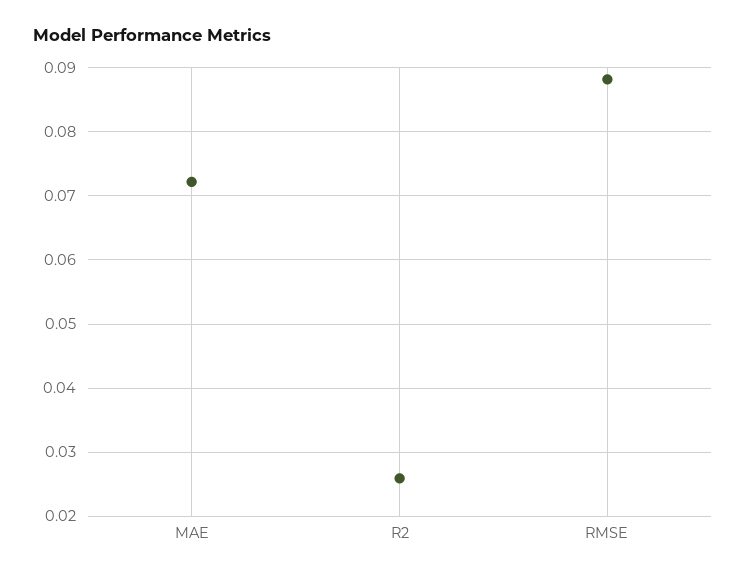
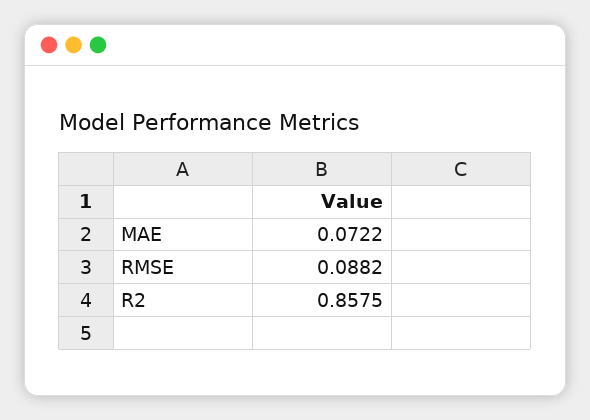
R2: 0.026 -> 0.8575

